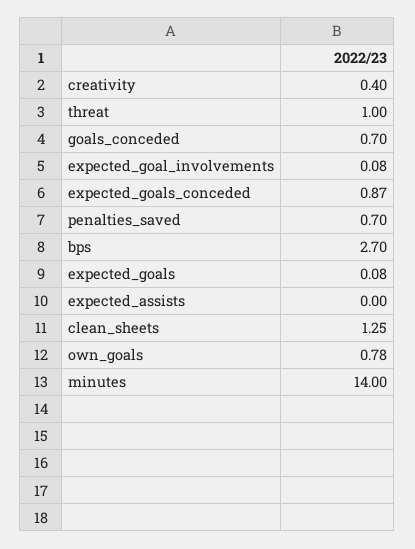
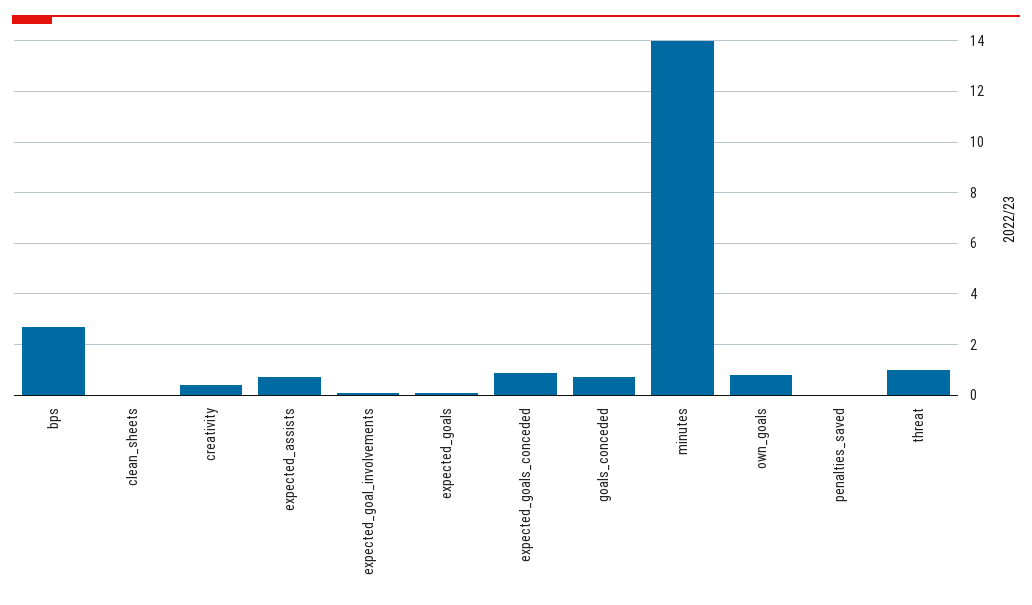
penalties_saved: 0.7 -> 0
expected_assists: 0 -> 0.75
clean_sheets: 1.25 -> 0

